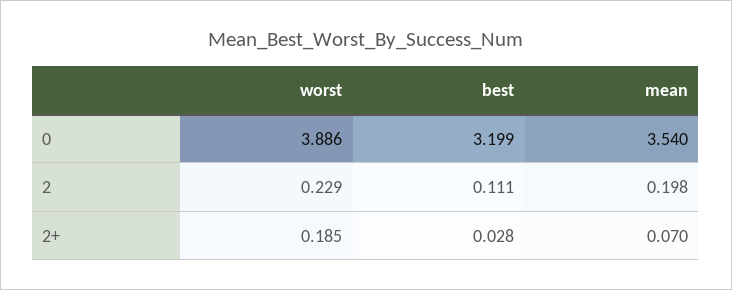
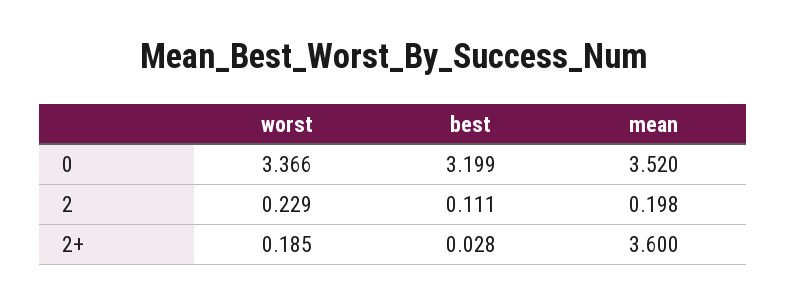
worst, 0: 3.886 -> 3.366
mean, 0: 3.54 -> 3.52
mean, 2+: 0.07 -> 3.6

